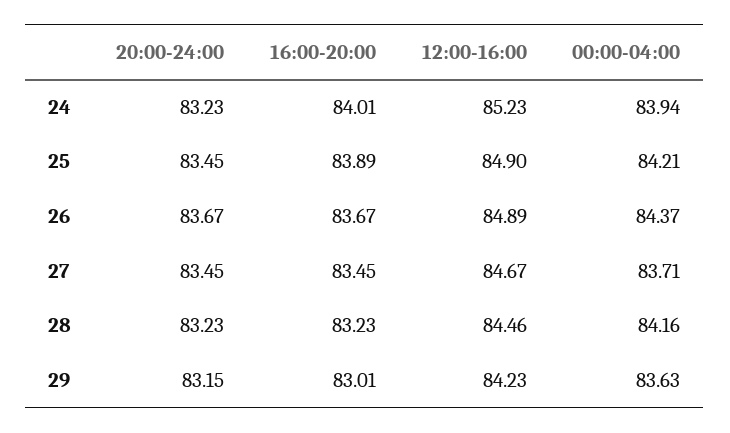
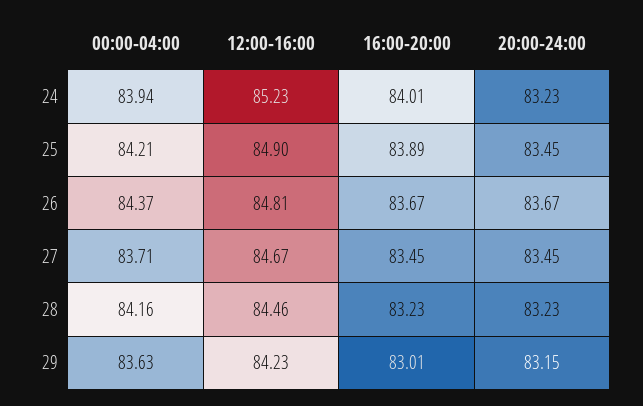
12:00-16:00, 26: 84.89 -> 84.81

